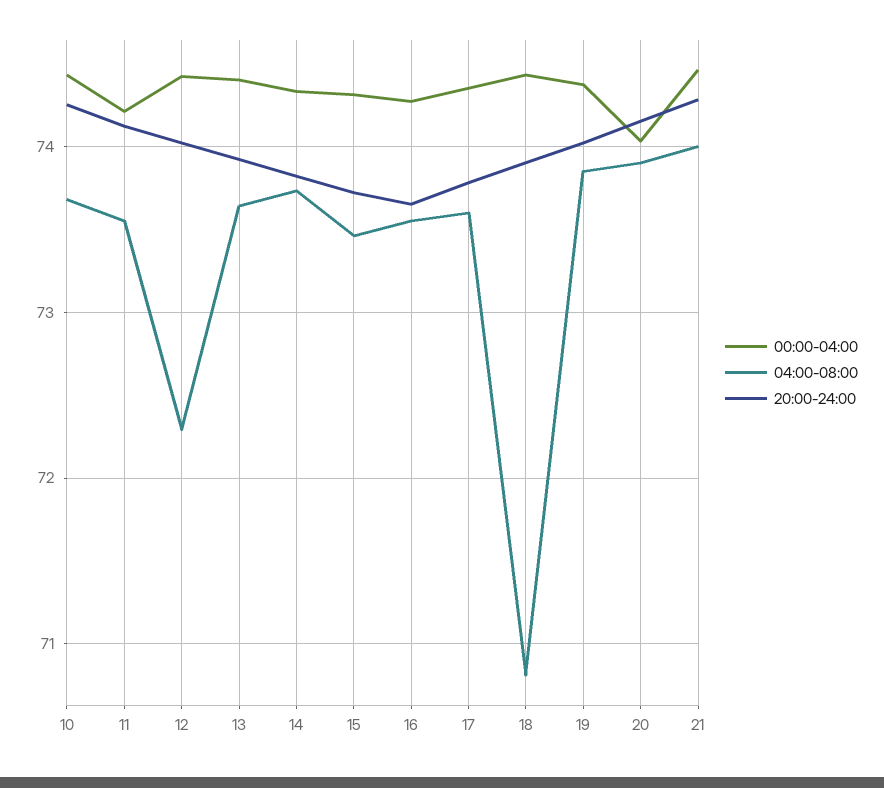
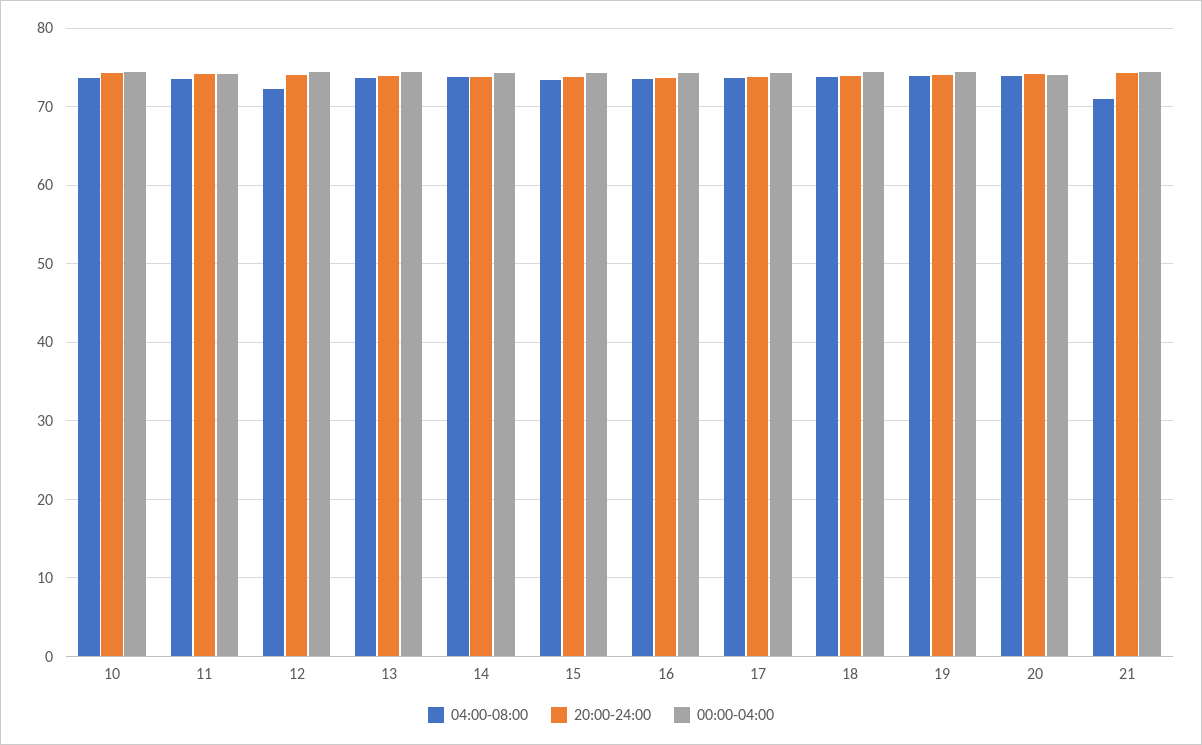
04:00-08:00, 18: 70.8 -> 74
04:00-08:00, 21: 74 -> 71

